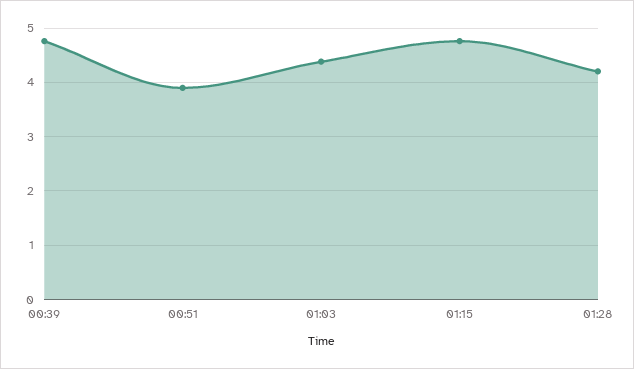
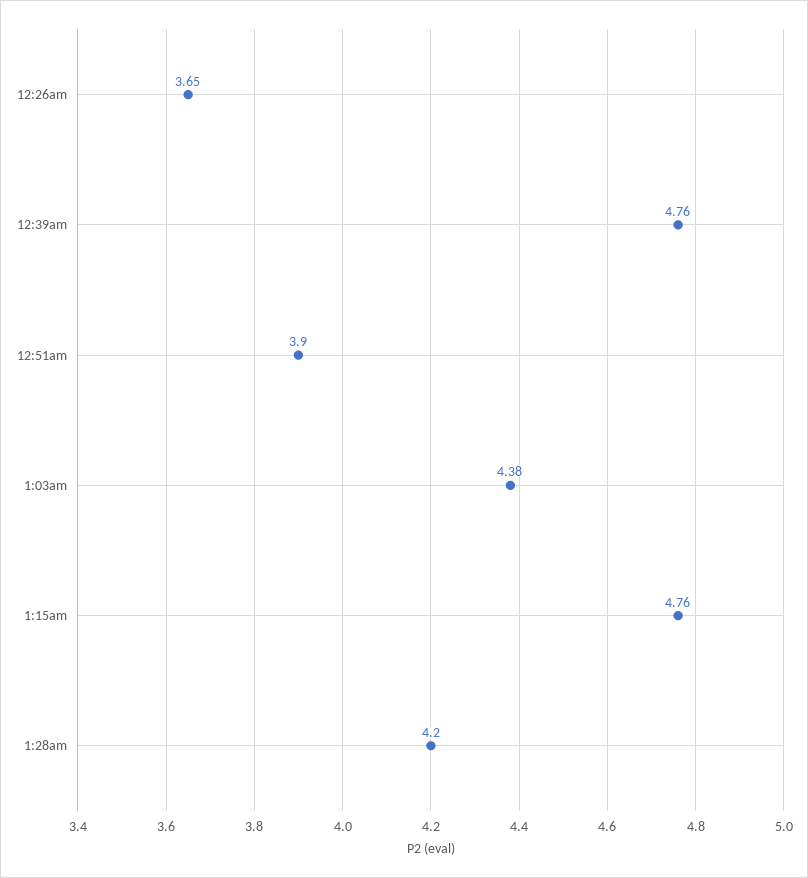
12:26am: none -> 3.65

